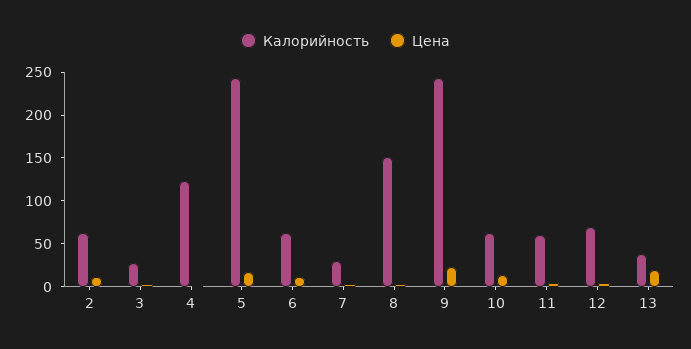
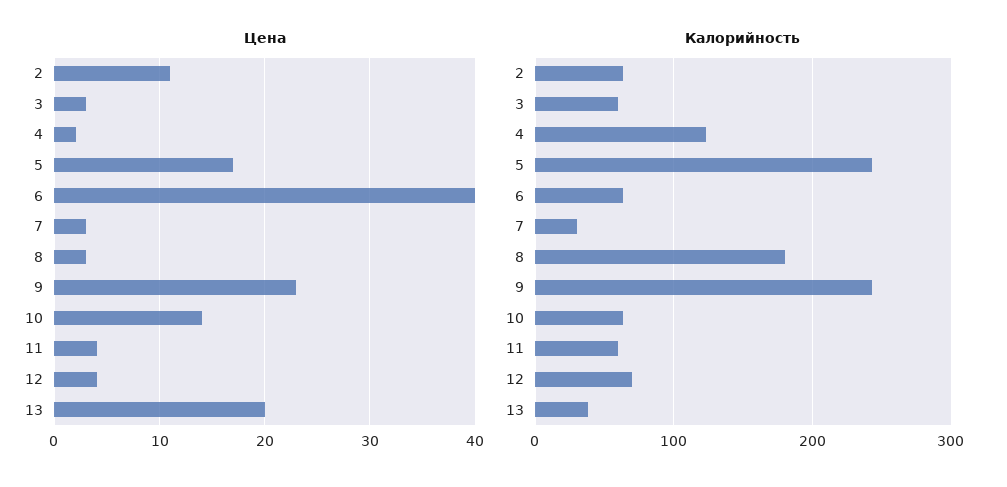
Калорийность, 3: 30 -> 60
Цена, 6: 10 -> 40
Калорийность, 8: 150 -> 180

